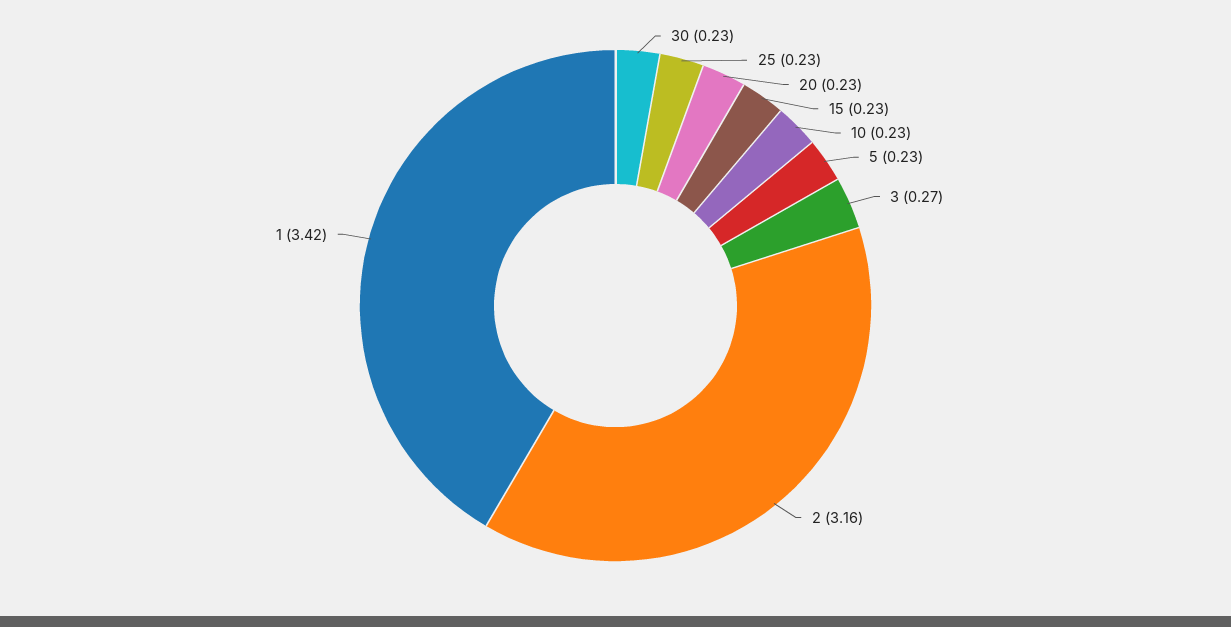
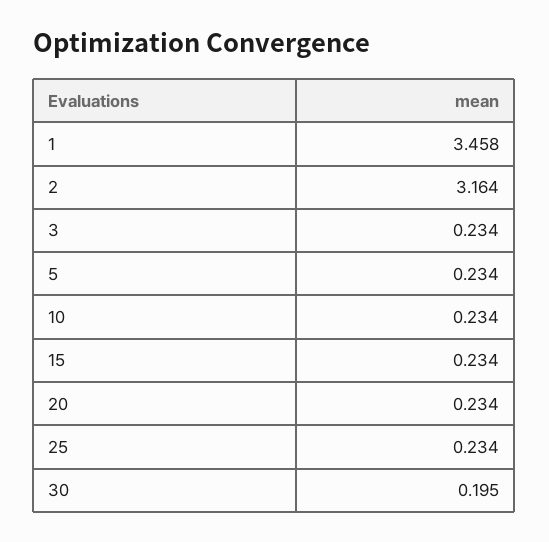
30: 0.23 -> 0.195
3: 0.27 -> 0.234
1: 3.42 -> 3.458

